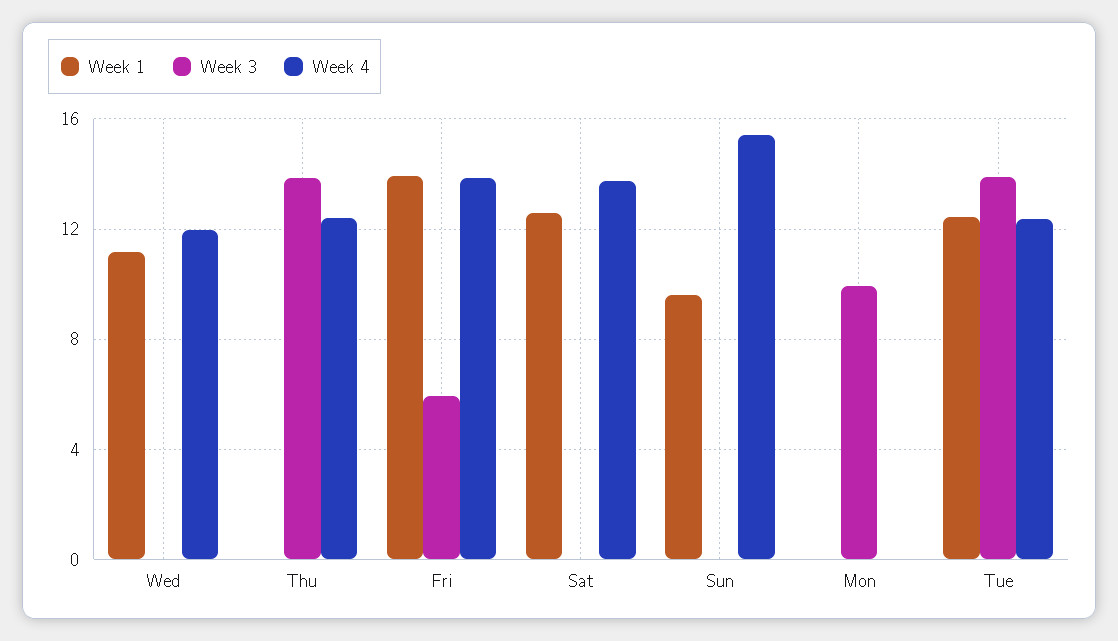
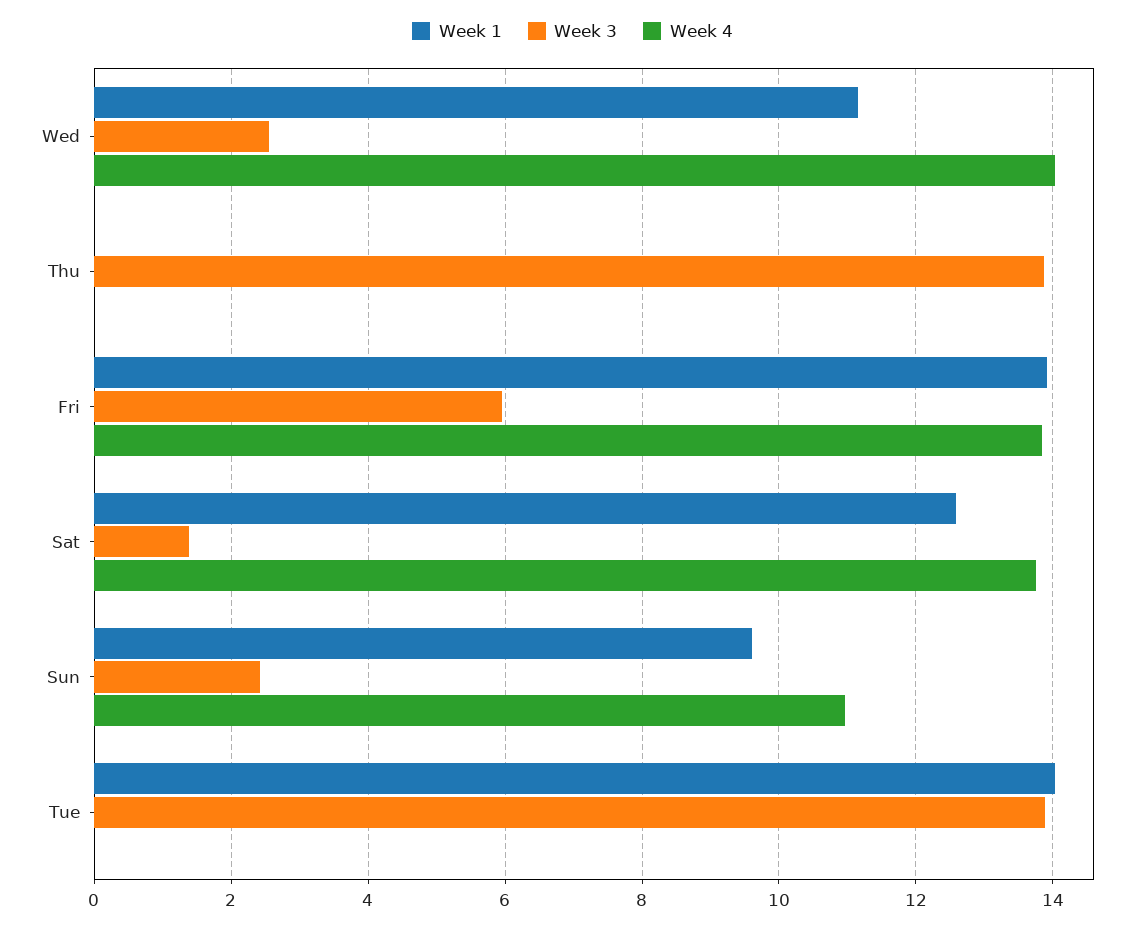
Week 3, Wed: 0 -> 2.6
Week 4, Wed: 12 -> 14
Week 4, Thu: 12.5 -> 0
Week 3, Sat: 0 -> 1.4
Week 3, Sun: 0 -> 2.4
Week 4, Sun: 15.5 -> 11
Week 1, Mon: 0 -> none
Week 3, Mon: 10 -> none
Week 4, Mon: 0 -> none
Week 1, Tue: 12.5 -> 14
Week 4, Tue: 12.5 -> 0

